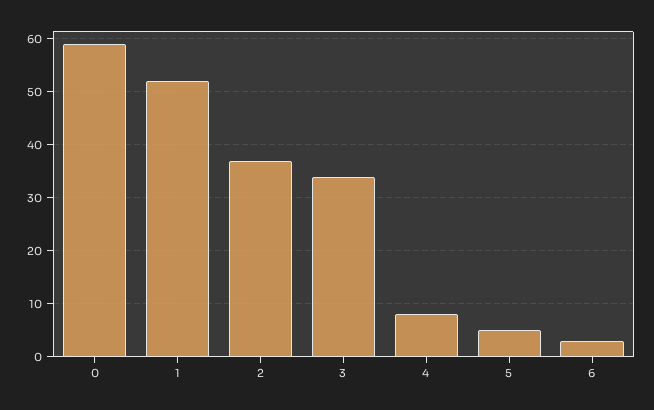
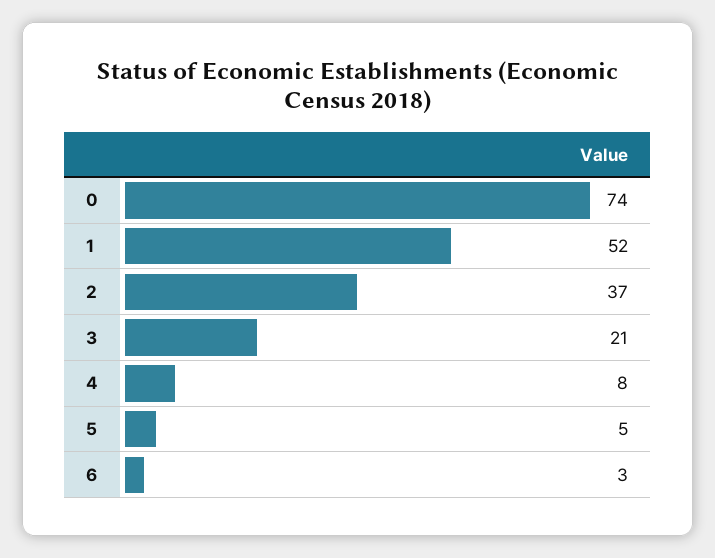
0: 60 -> 74
3: 35 -> 21

